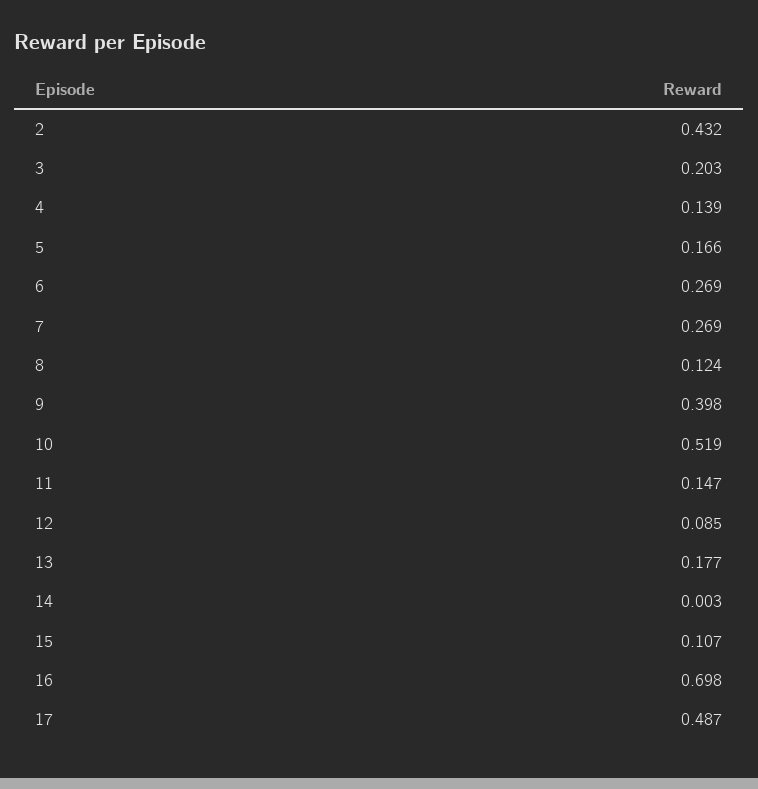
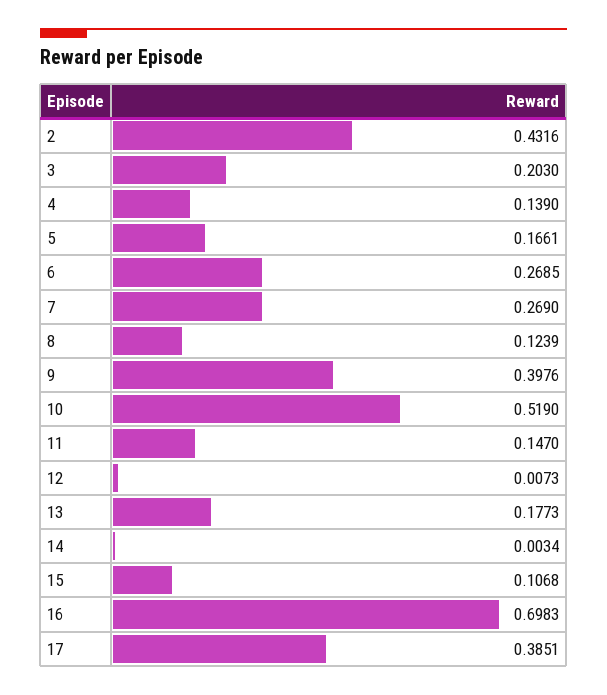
12: 0.085 -> 0.0073
17: 0.487 -> 0.3851

